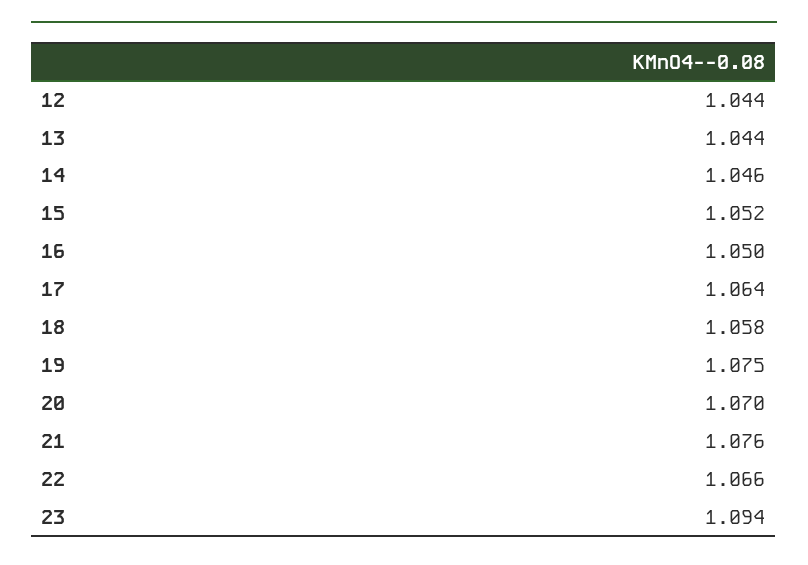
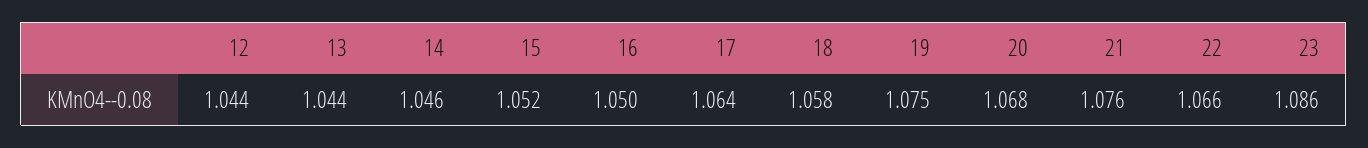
20: 1.07 -> 1.068
23: 1.094 -> 1.086

